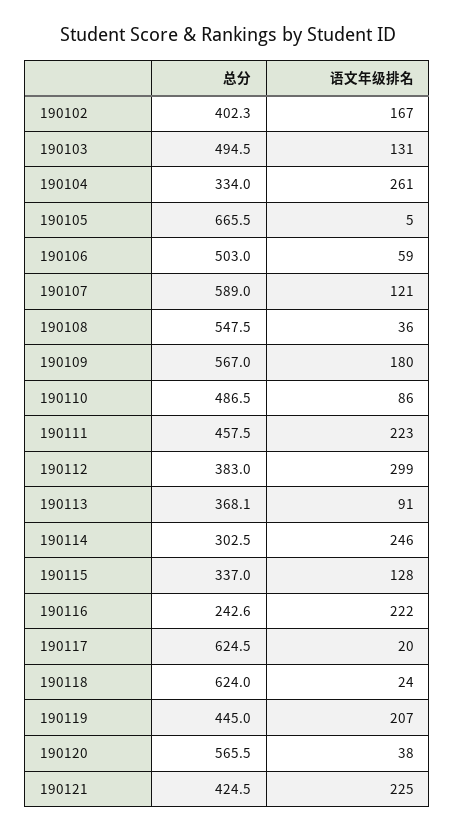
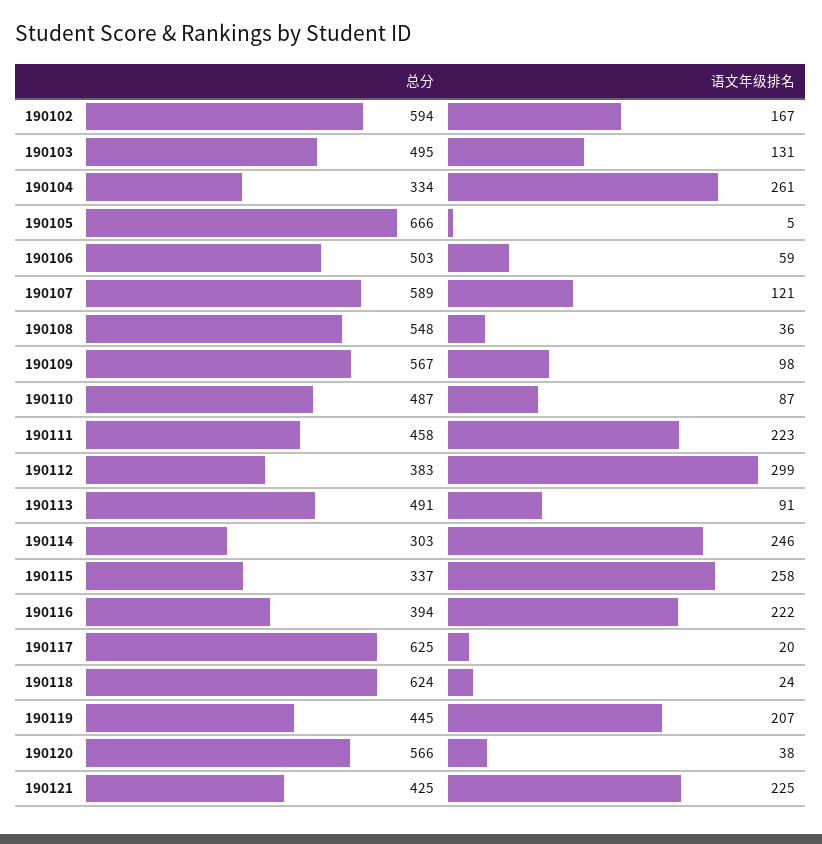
总分, 190102: 402.3 -> 594
语文年级排名, 190109: 180 -> 98
语文年级排名, 190110: 86 -> 87
总分, 190113: 368.1 -> 491
语文年级排名, 190115: 128 -> 258
总分, 190116: 242.6 -> 394

